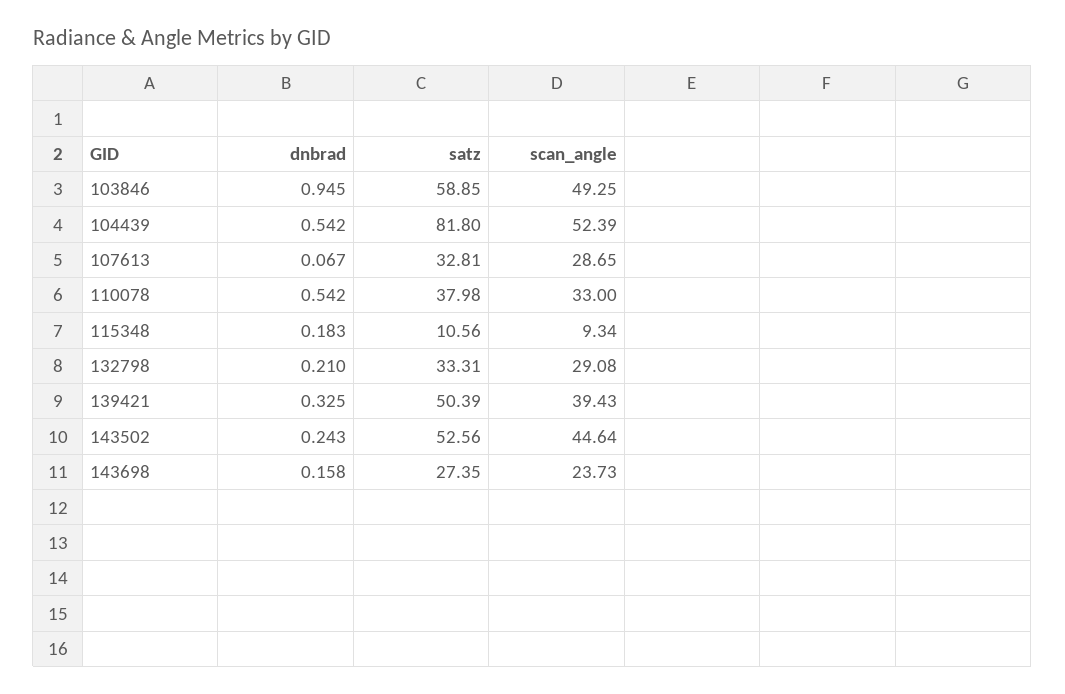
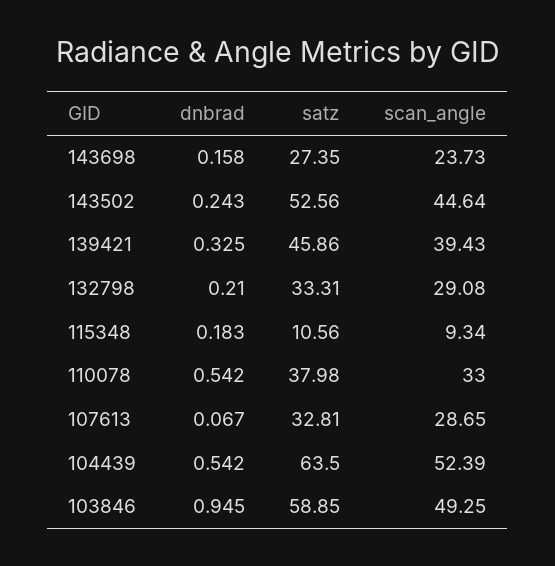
satz, 104439: 81.8 -> 63.5
satz, 139421: 50.39 -> 45.86

